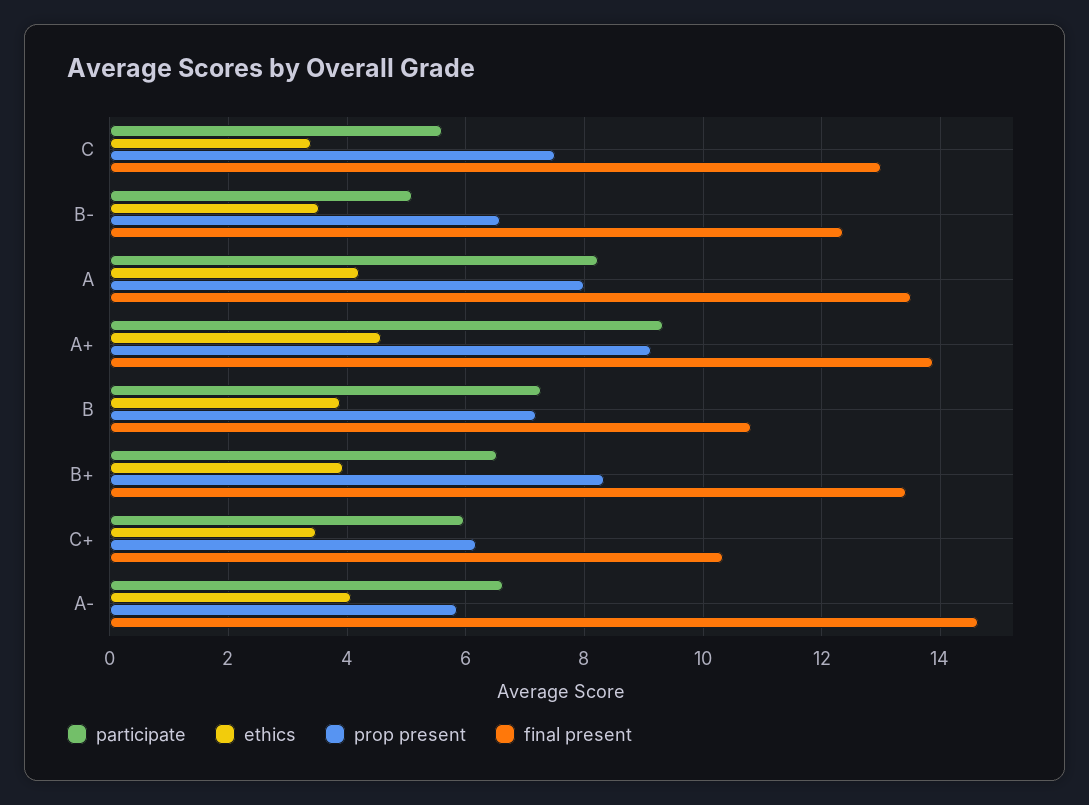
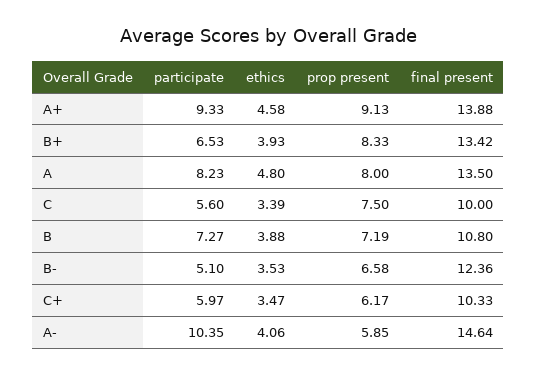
final present, C: 13 -> 10
ethics, A: 4.2 -> 4.8
participate, A-: 6.6 -> 10.35

